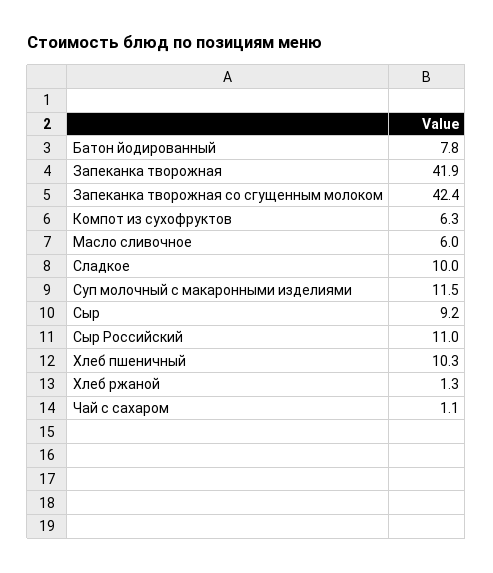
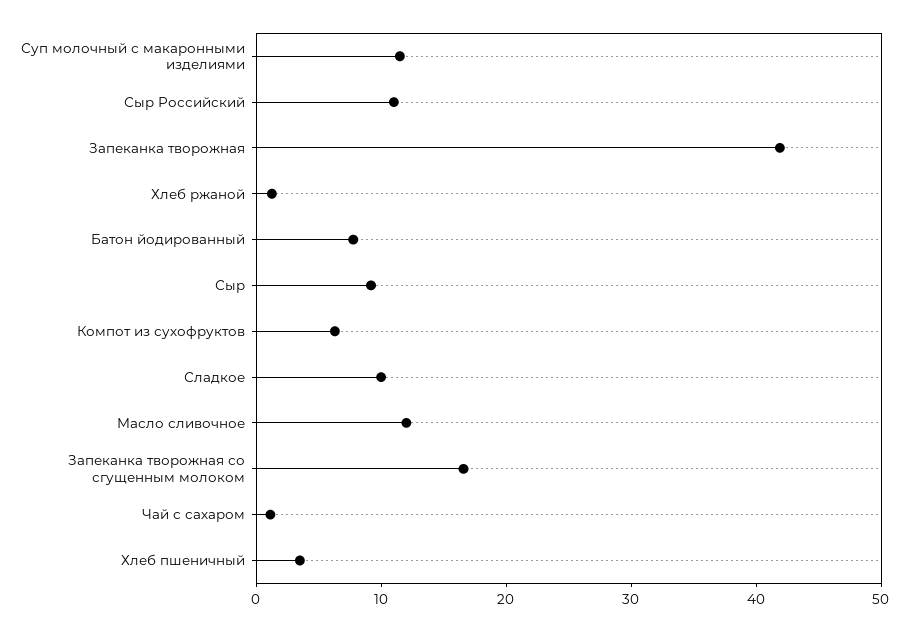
Запеканка творожная со сгущенным молоком: 42.4 -> 16
Масло сливочное: 6 -> 12
Хлеб пшеничный: 10.3 -> 4

